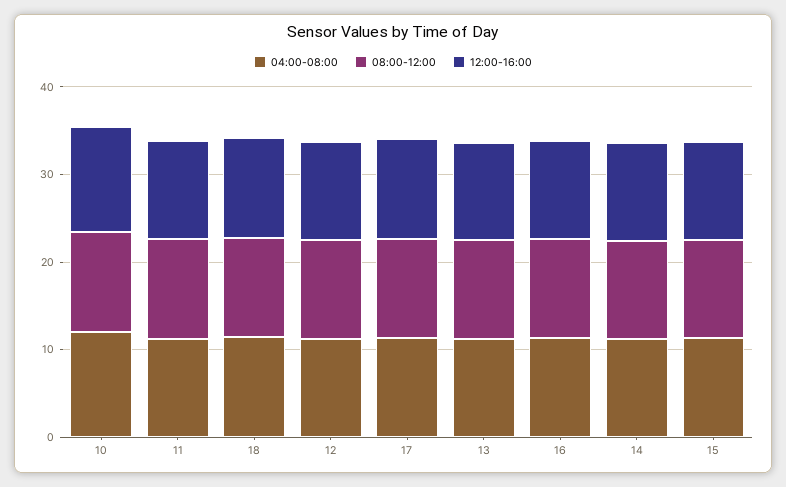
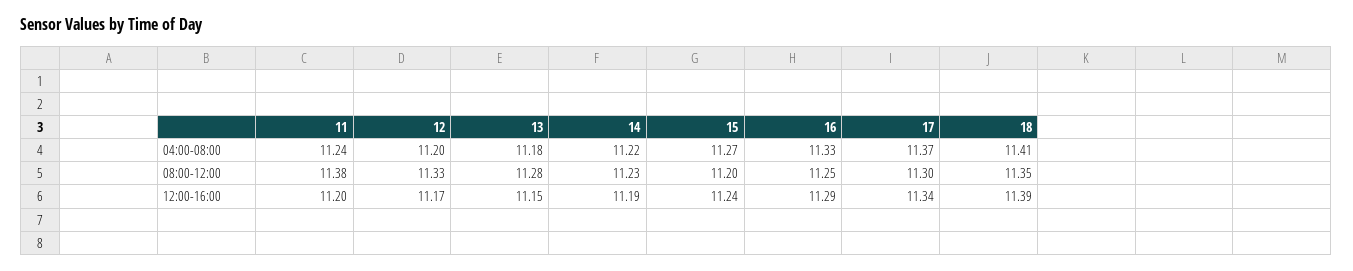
04:00-08:00, 10: 12 -> none
08:00-12:00, 10: 12 -> none
12:00-16:00, 10: 12 -> none

